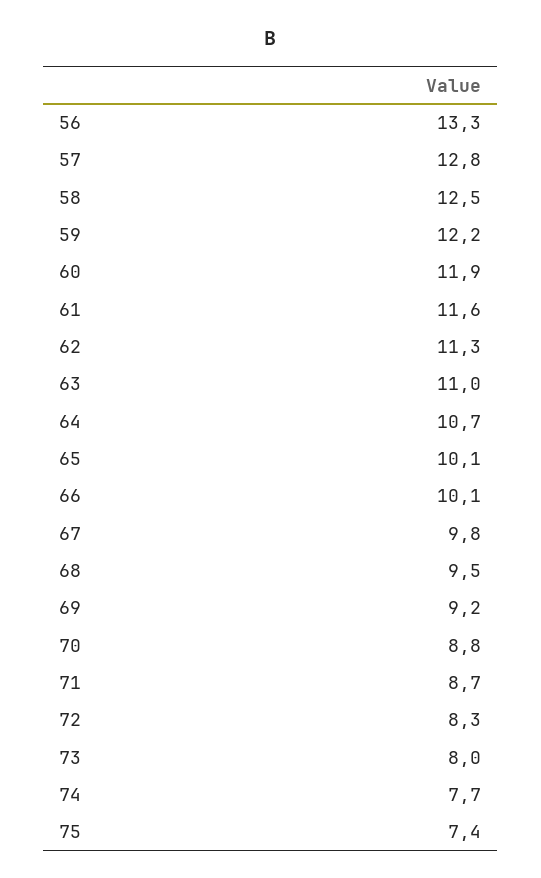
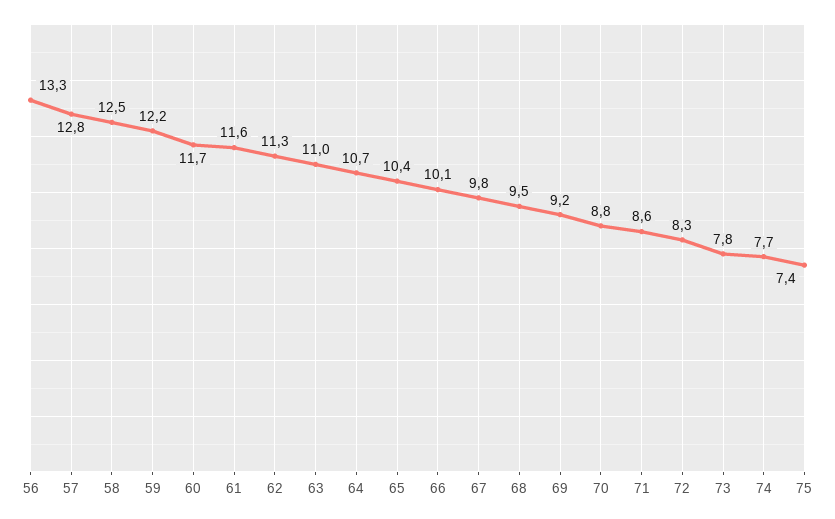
60: 11.9 -> 11.7
65: 10.1 -> 10.4
71: 8.7 -> 8.6
73: 8 -> 7.8

